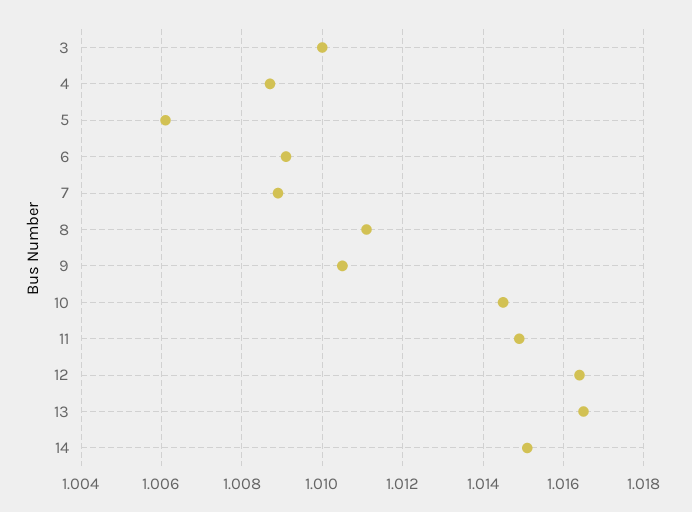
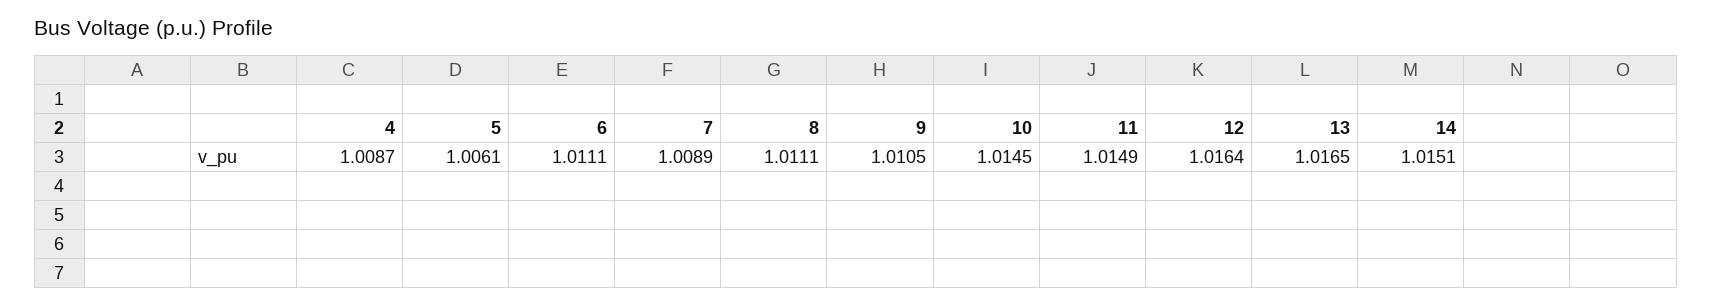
3: 1.01 -> none
6: 1.009 -> 1.0111

